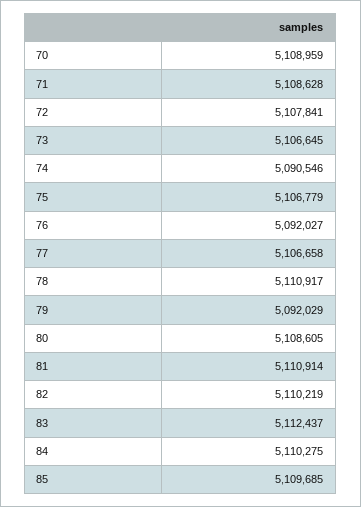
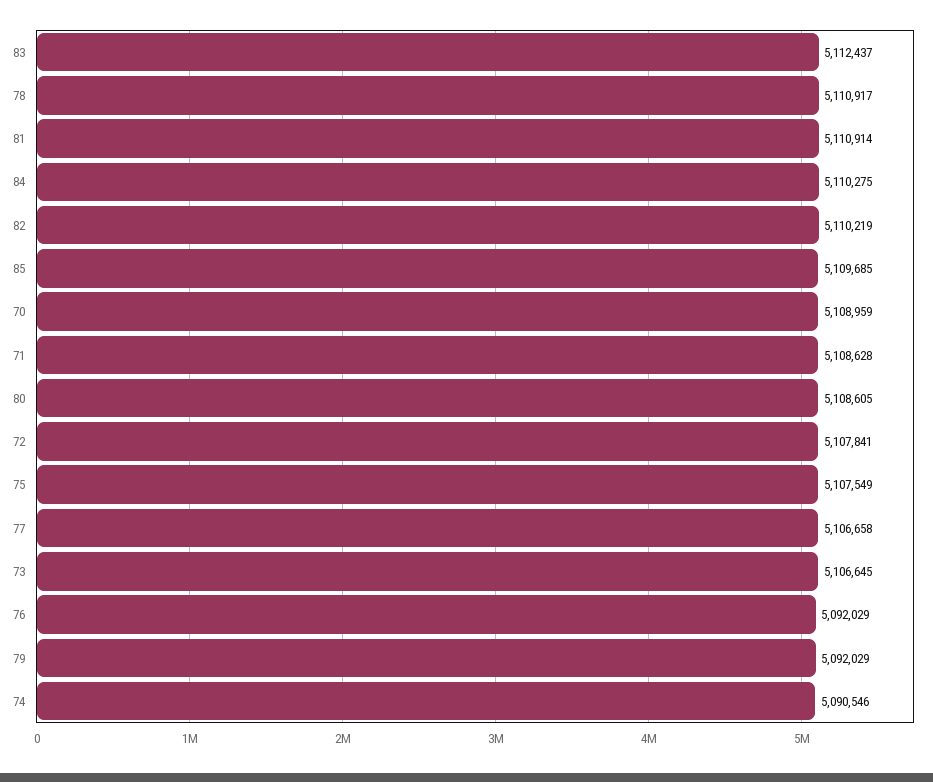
75: 5106779 -> 5107549
76: 5092027 -> 5092029

